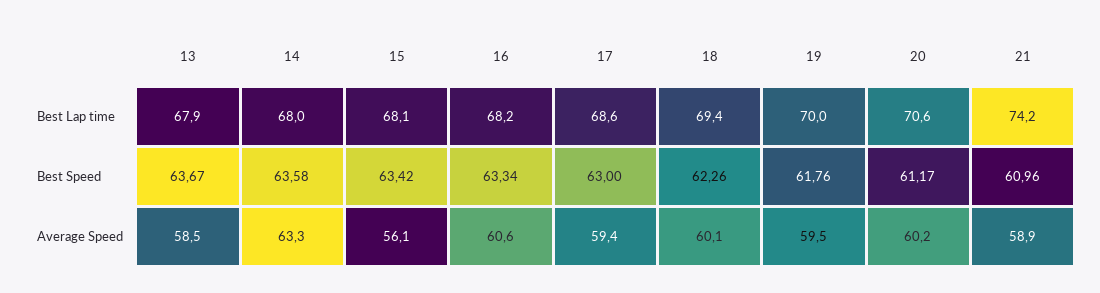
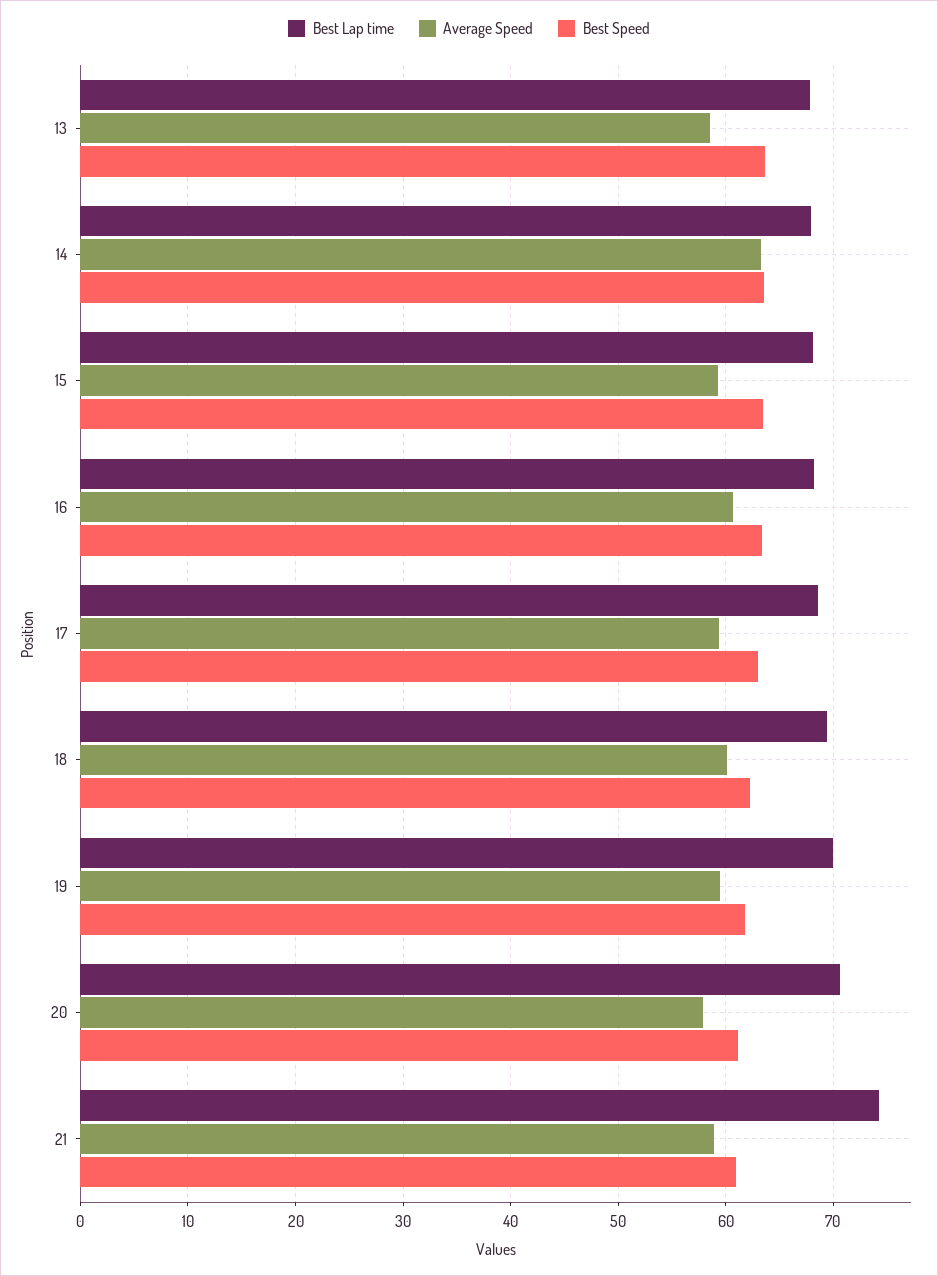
Average Speed, 15: 56.1 -> 59
Average Speed, 20: 60.2 -> 58

